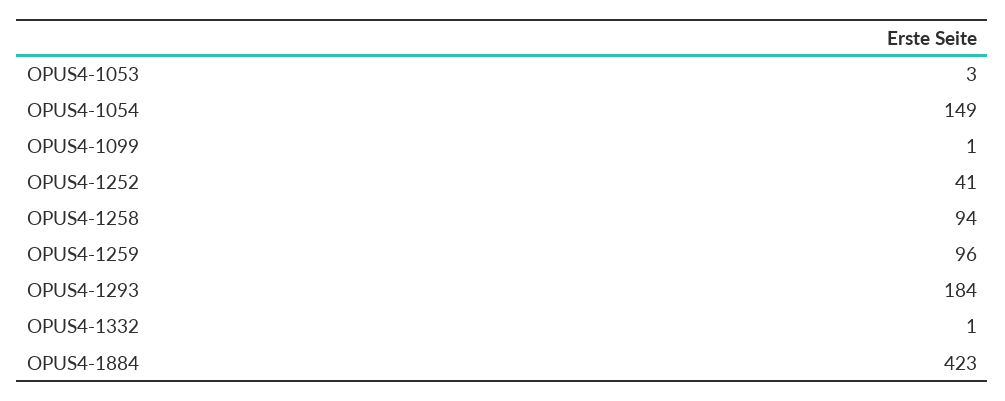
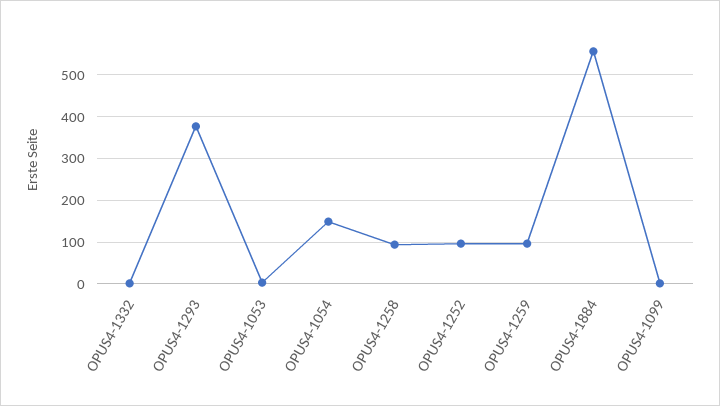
OPUS4-1252: 41 -> 100
OPUS4-1293: 184 -> 380
OPUS4-1884: 423 -> 560

